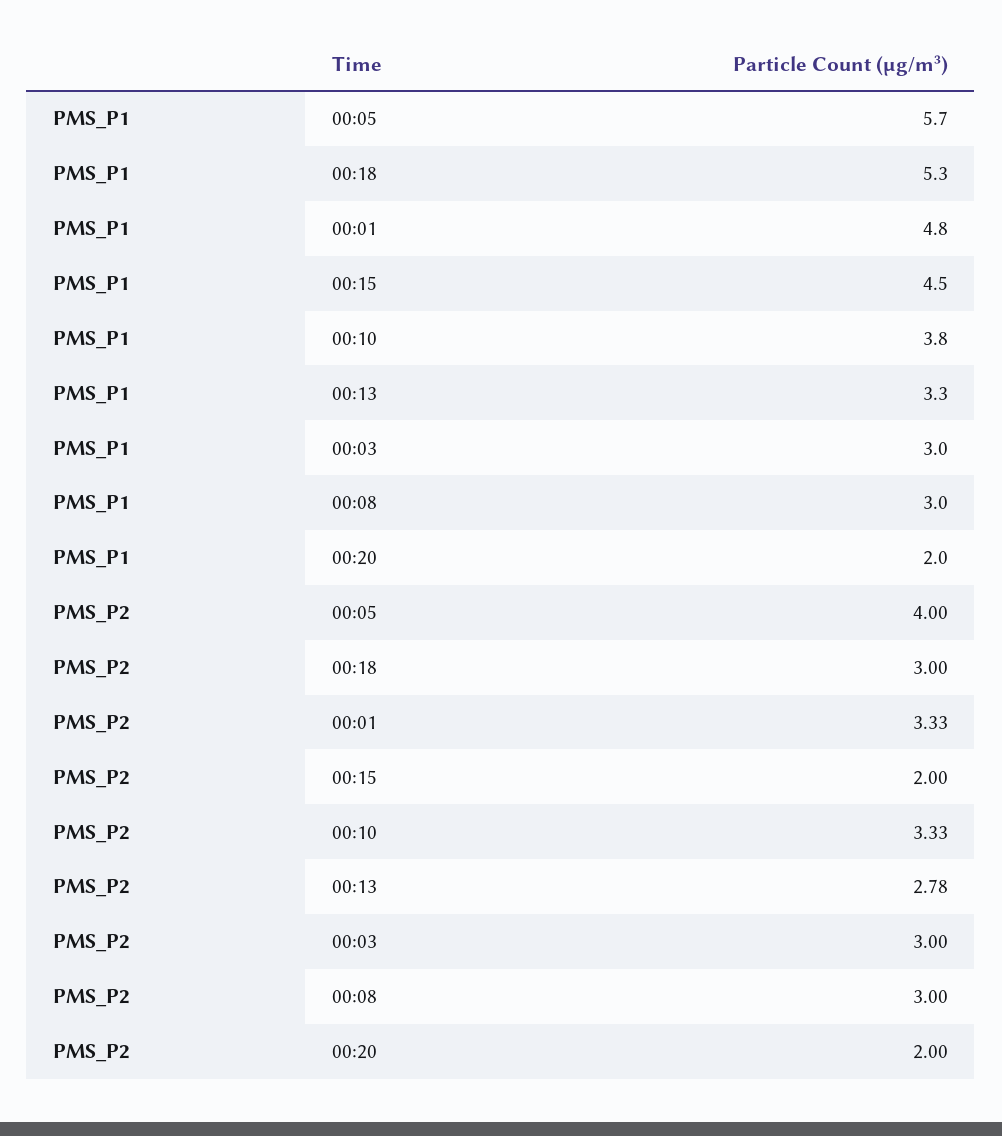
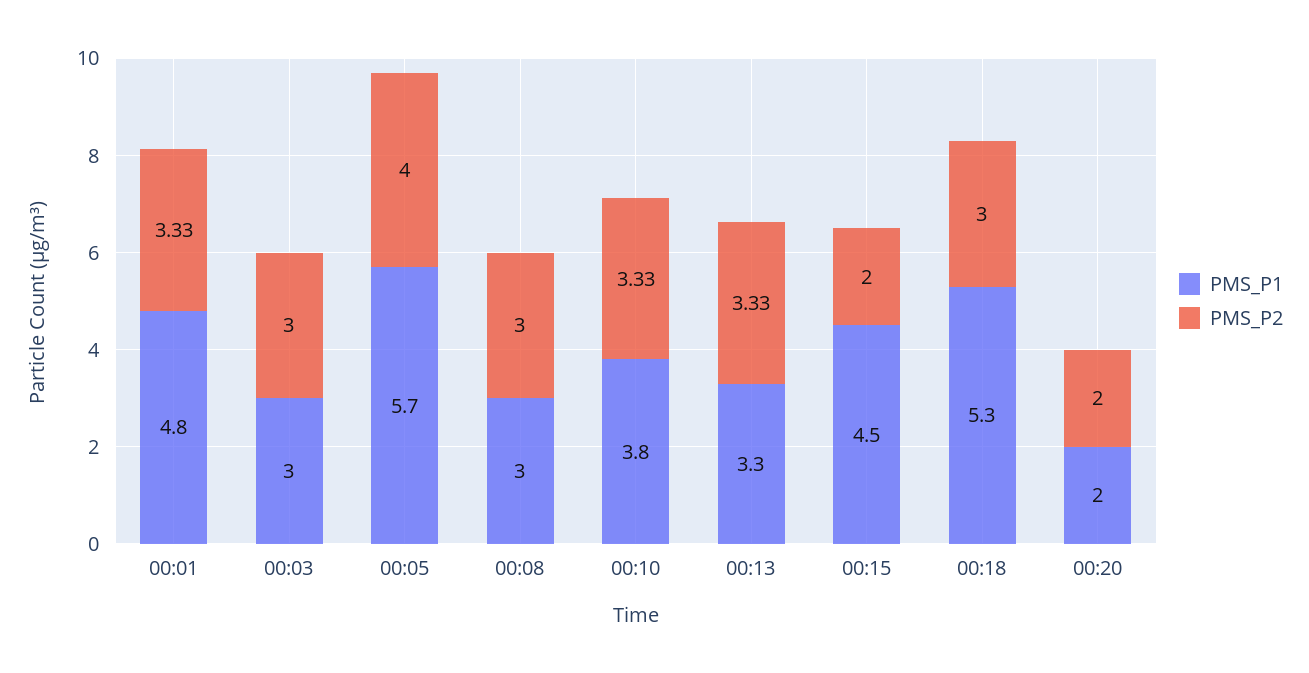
PMS_P2, 00:13: 2.78 -> 3.33

